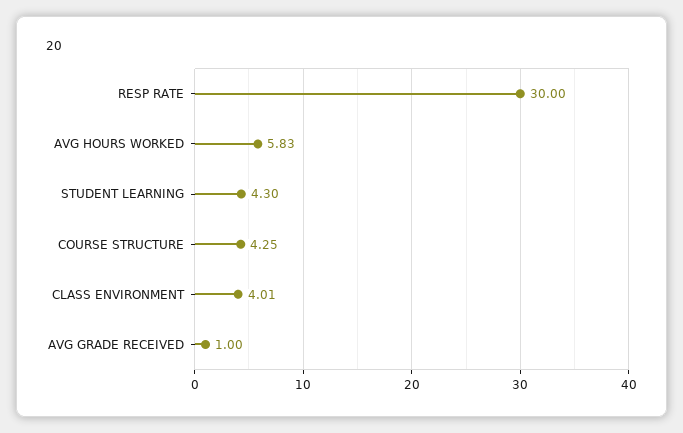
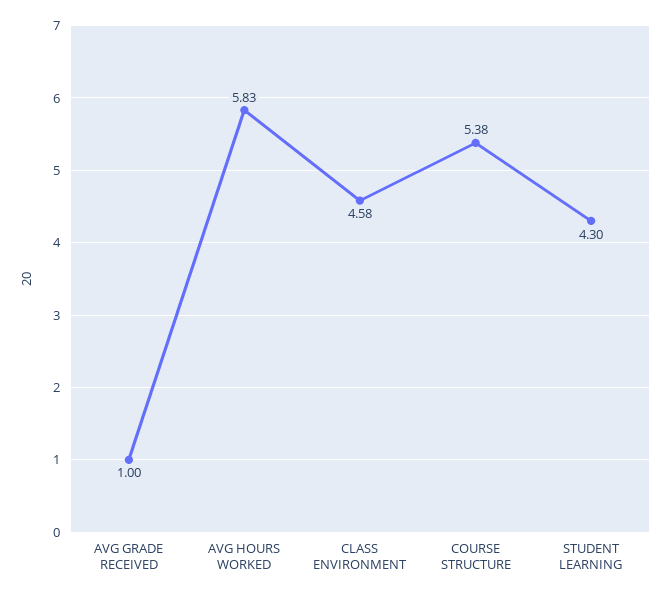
RESP RATE: 30 -> none
COURSE STRUCTURE: 4.25 -> 5.38
CLASS ENVIRONMENT: 4.01 -> 4.58

